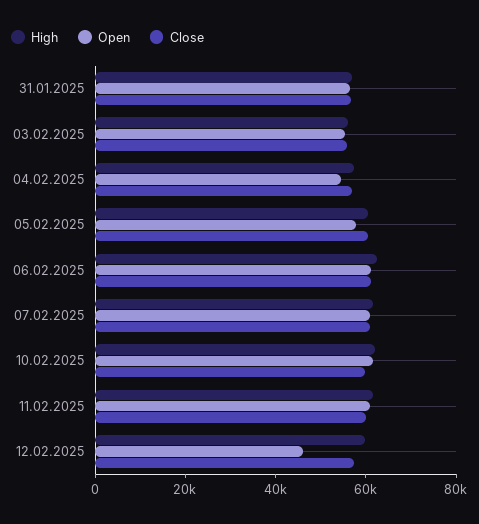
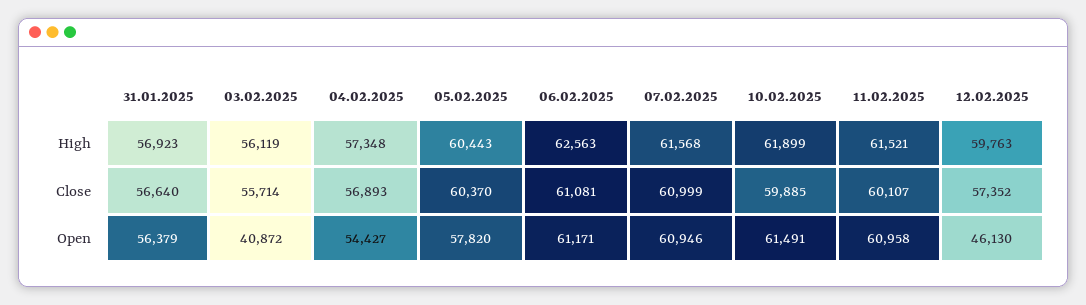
Open, 03.02.2025: 55000 -> 40872

